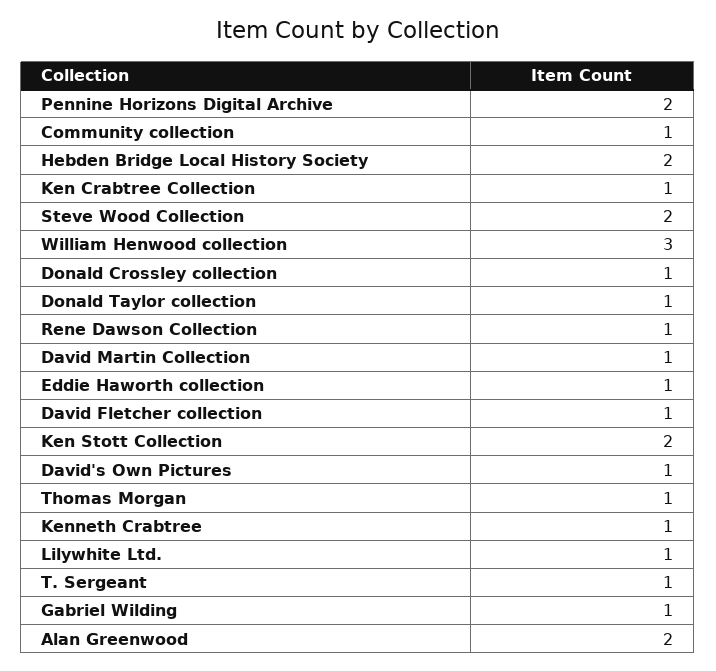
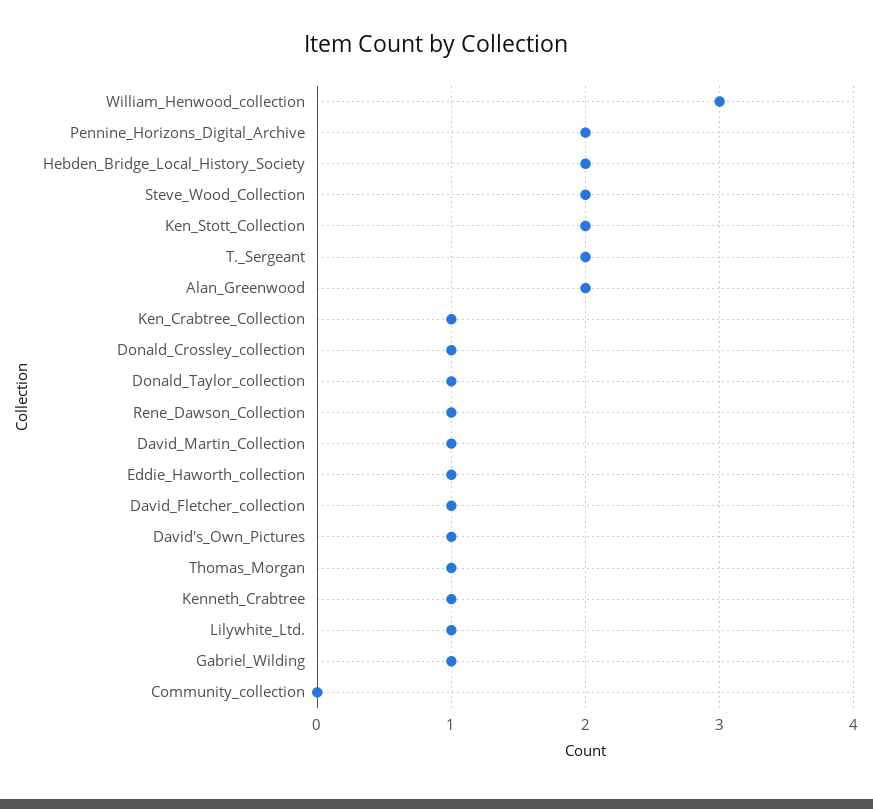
Community collection: 1 -> 0
T. Sergeant: 1 -> 2

